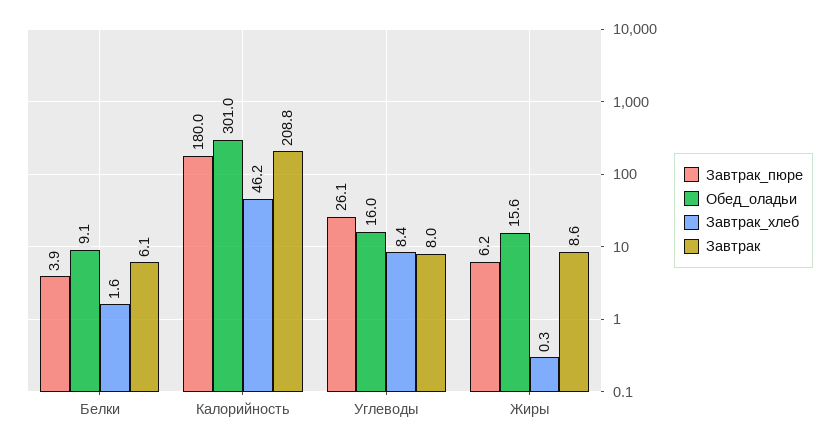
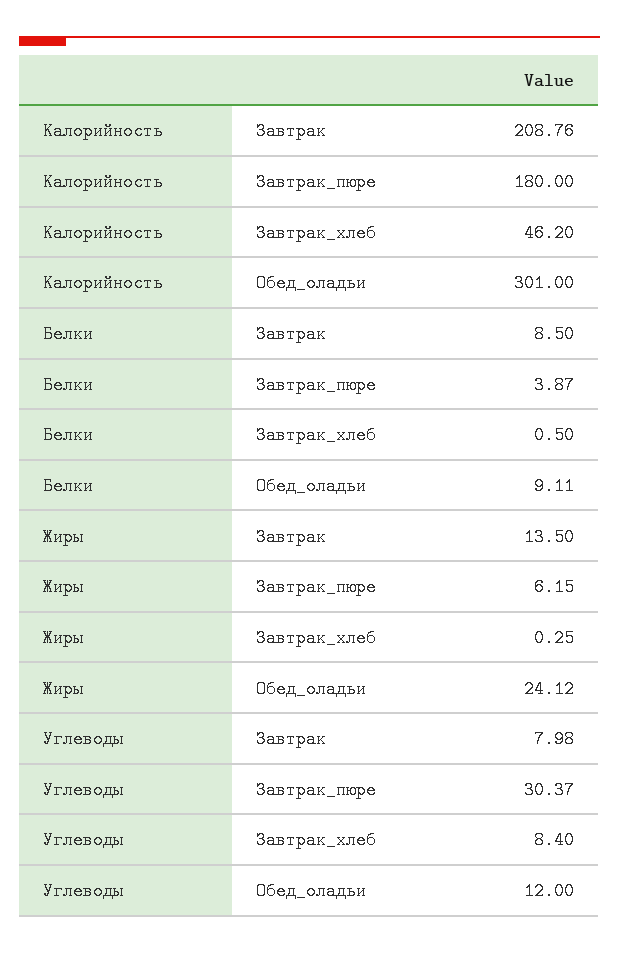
Завтрак_хлеб, Белки: 1.6 -> 0.5
Завтрак, Белки: 6.1 -> 8.5
Завтрак_пюре, Углеводы: 26.1 -> 30.37
Обед_оладьи, Углеводы: 16 -> 12
Обед_оладьи, Жиры: 15.6 -> 24.12
Завтрак, Жиры: 8.6 -> 13.5

